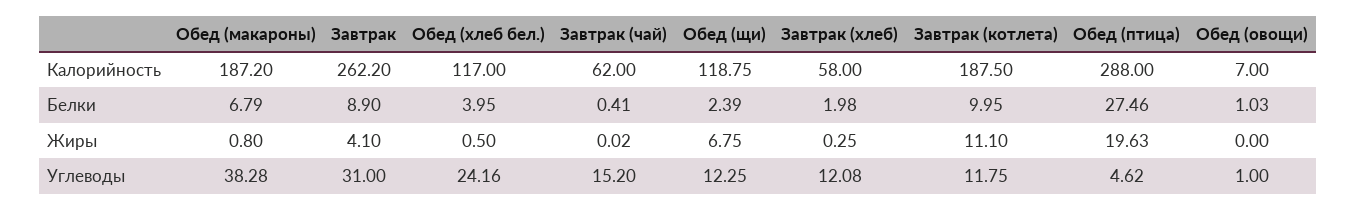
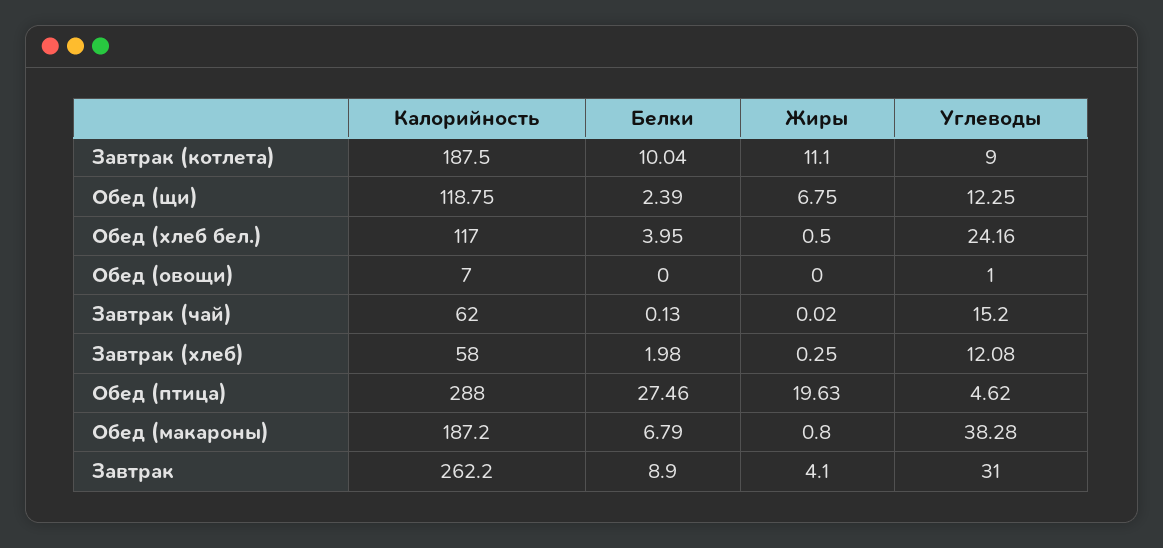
Завтрак (чай), Белки: 0.41 -> 0.13
Завтрак (котлета), Белки: 9.95 -> 10.04
Обед (овощи), Белки: 1.03 -> 0
Завтрак (котлета), Углеводы: 11.75 -> 9

